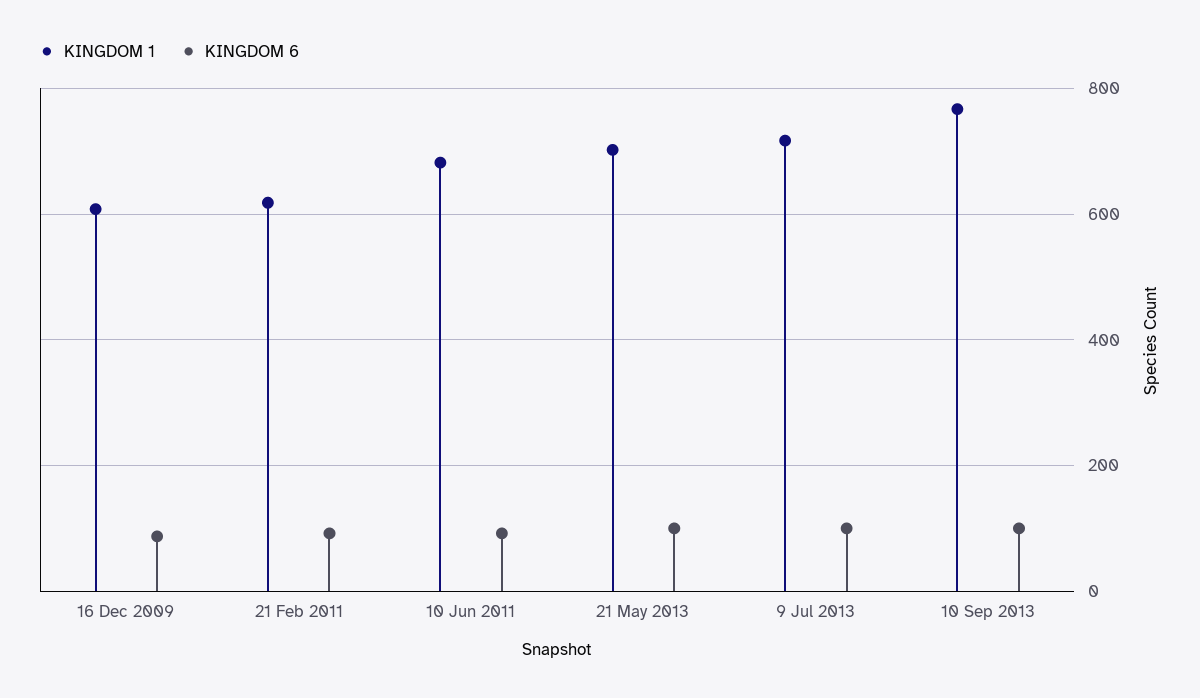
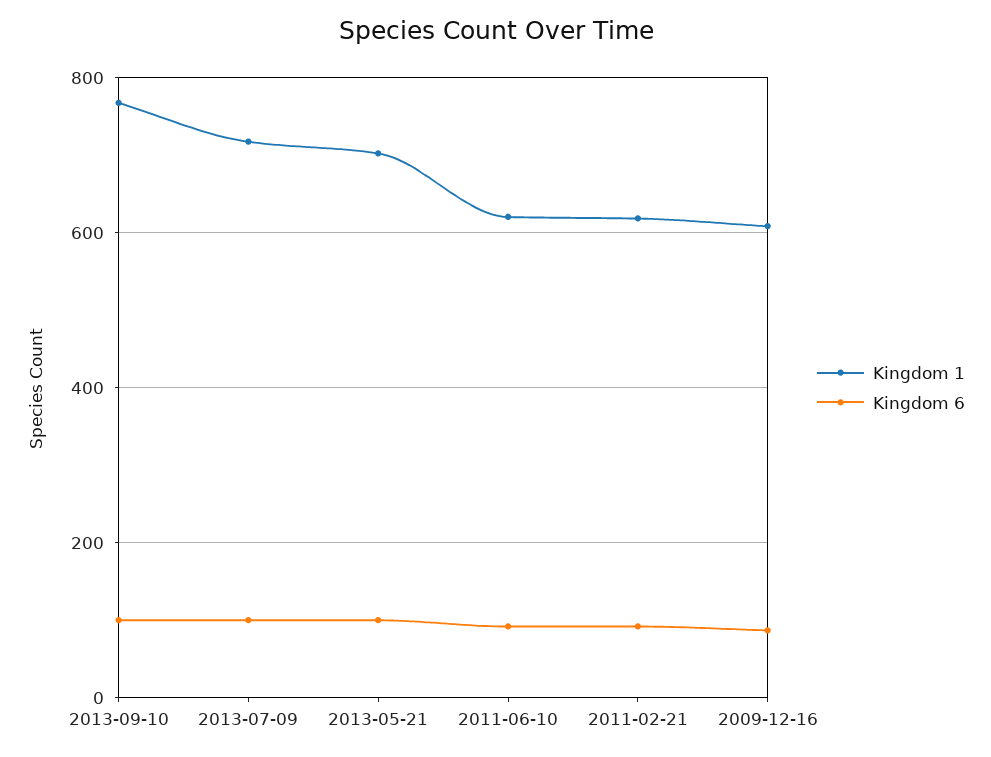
KINGDOM 1, 10 Jun 2011: 680 -> 620

